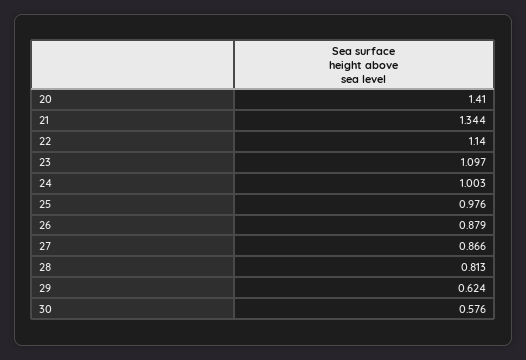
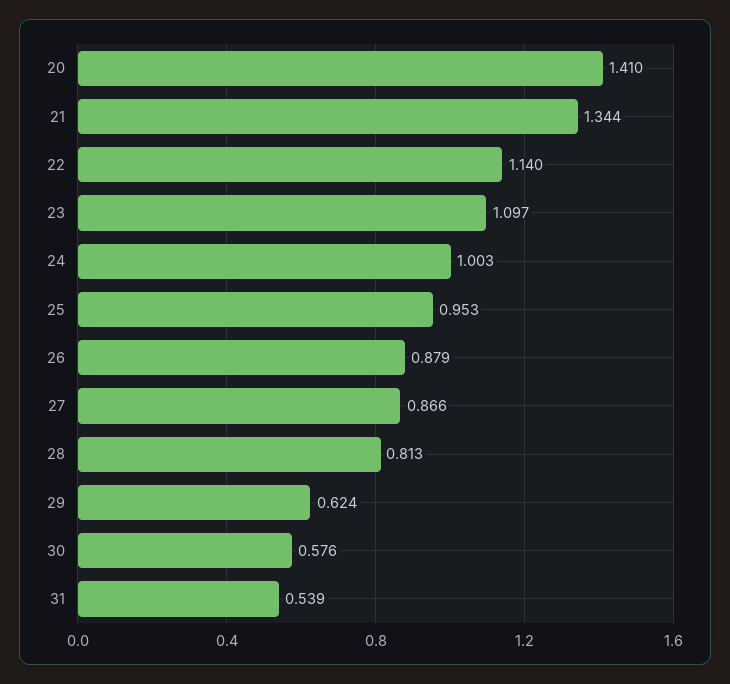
25: 0.976 -> 0.953
31: none -> 0.539

